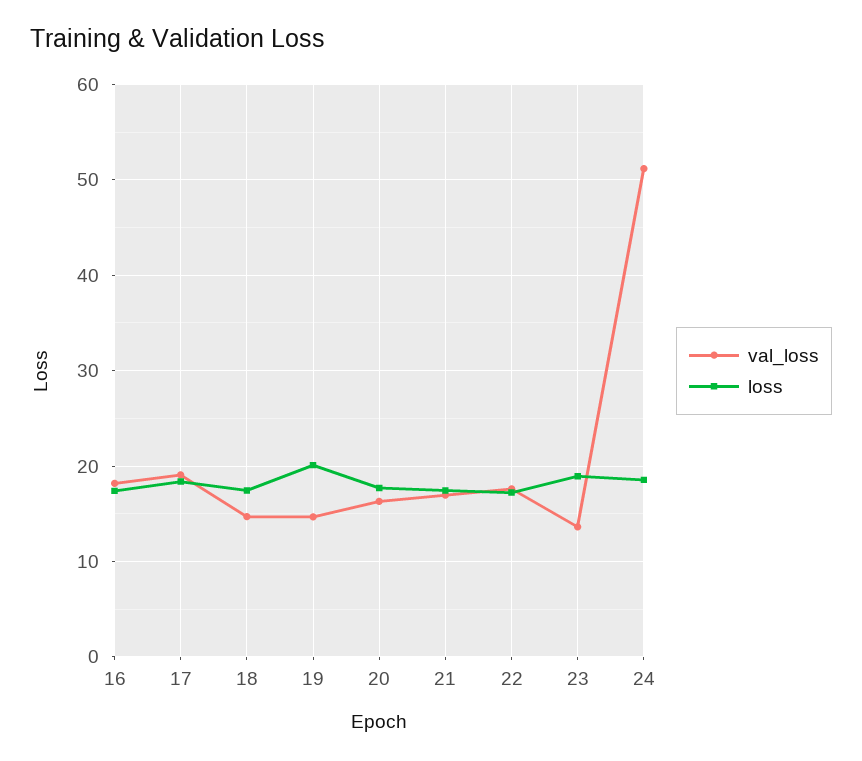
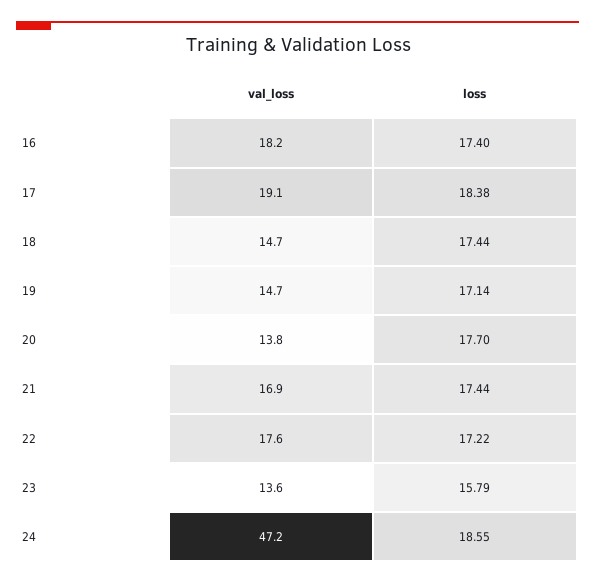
loss, 19: 20 -> 17.14
val_loss, 20: 16 -> 13.8
loss, 23: 19 -> 15.79
val_loss, 24: 51 -> 47.2

